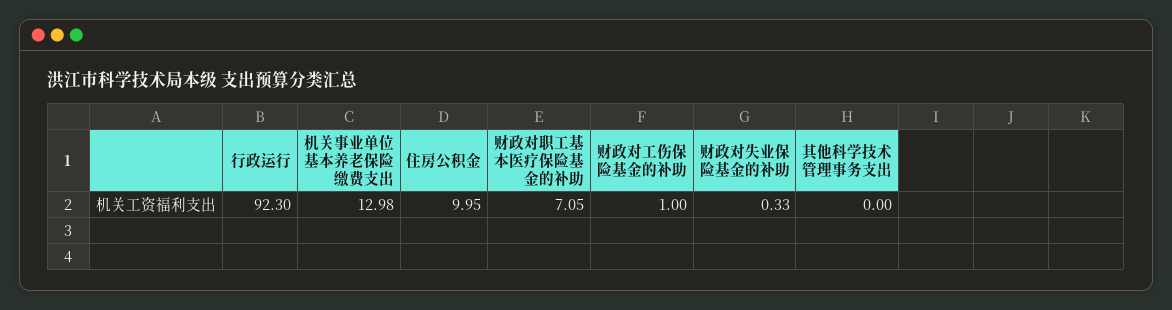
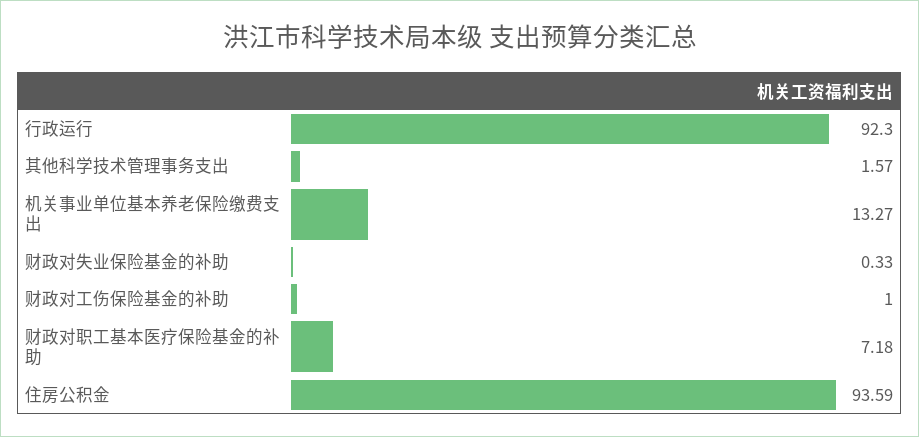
机关事业单位基本养老保险缴费支出: 12.98 -> 13.27
住房公积金: 9.95 -> 93.59
财政对职工基本医疗保险基金的补助: 7.05 -> 7.18
其他科学技术管理事务支出: 0 -> 1.57

